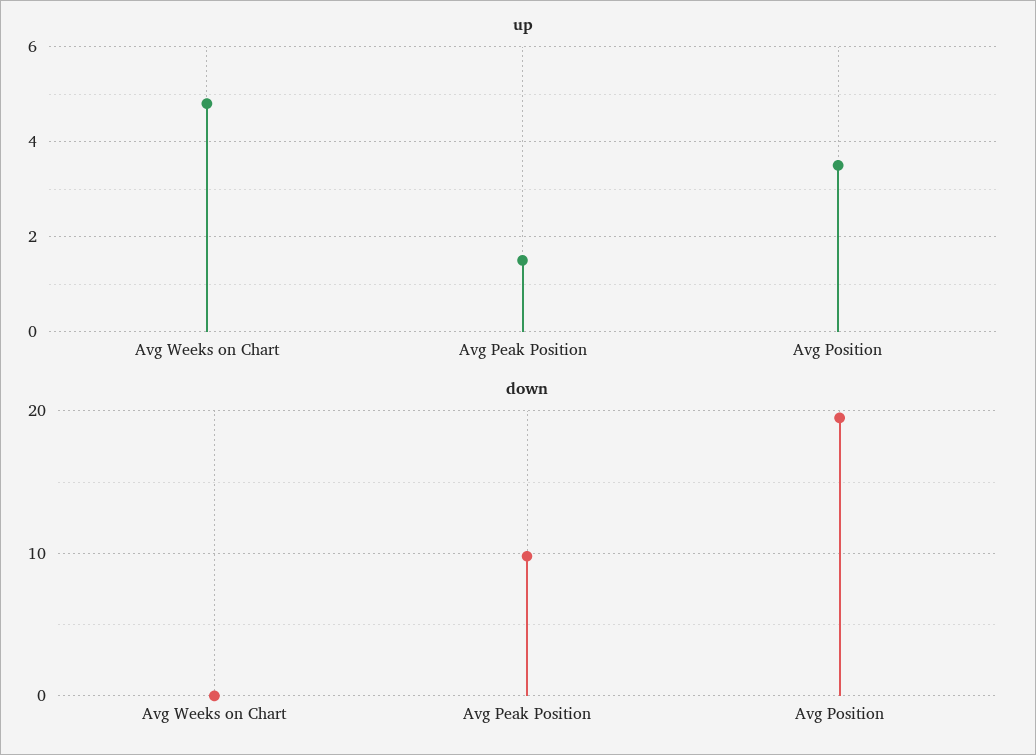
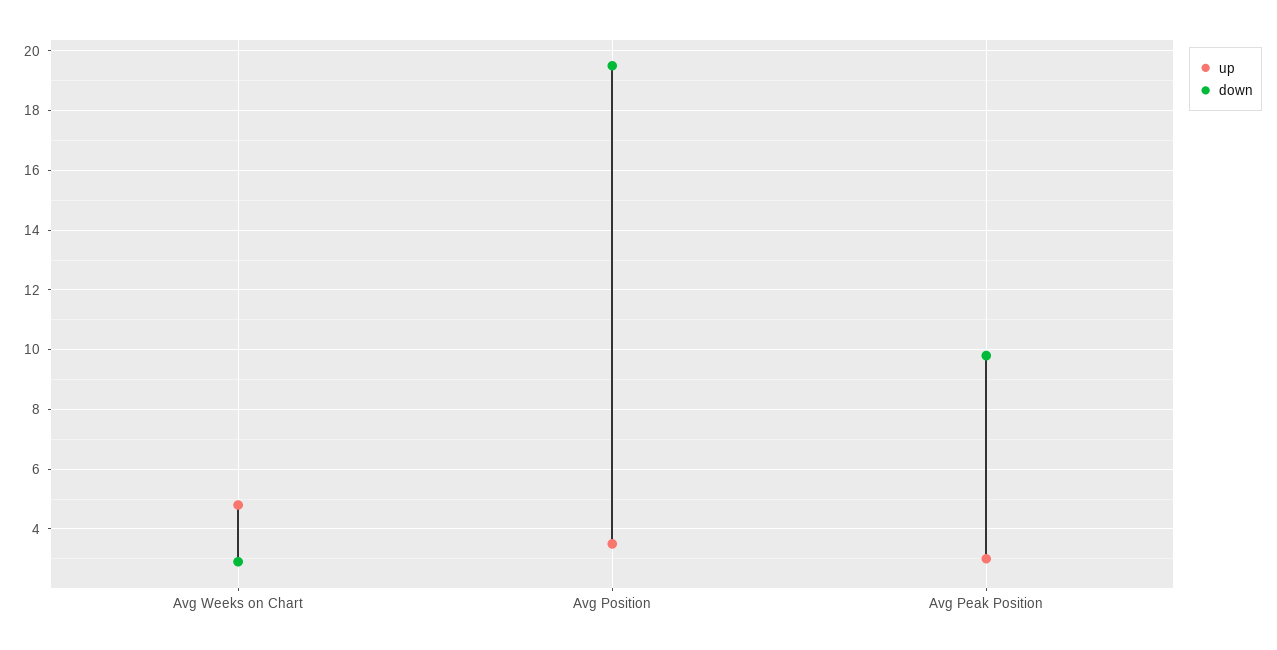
up, Avg Peak Position: 1.5 -> 3
down, Avg Weeks on Chart: 0 -> 3

